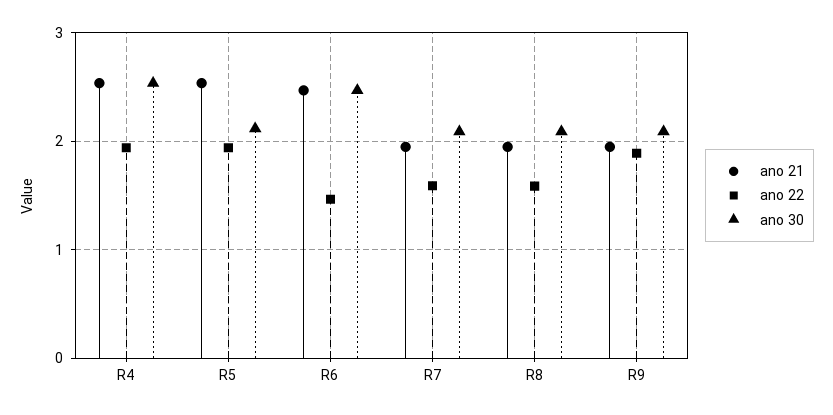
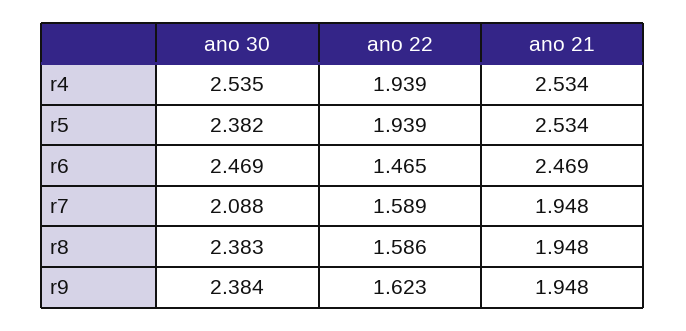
ano 30, R5: 2.1 -> 2.382
ano 30, R8: 2.1 -> 2.383
ano 22, R9: 1.9 -> 1.623
ano 30, R9: 2.1 -> 2.384

